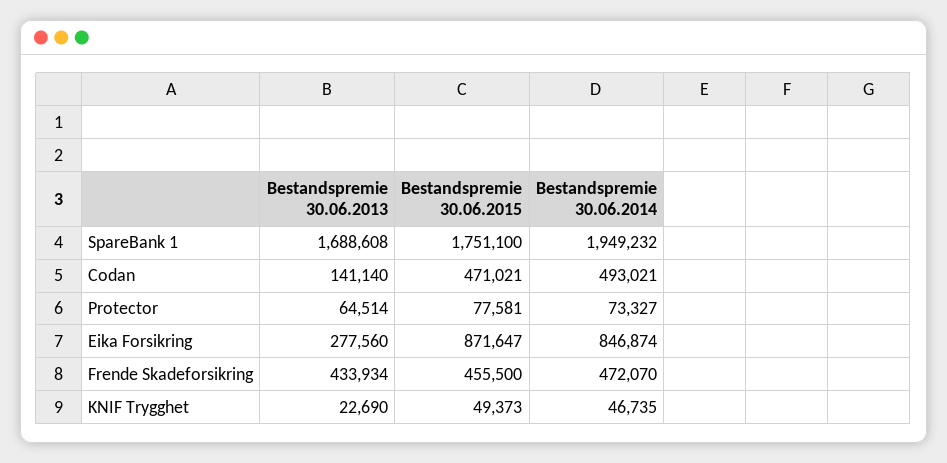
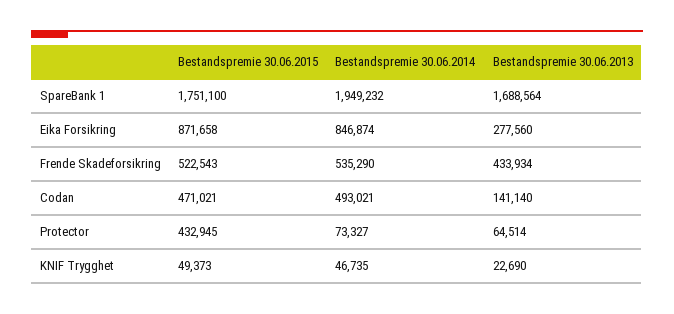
Bestandspremie 30.06.2013, SpareBank 1: 1688608 -> 1688564
Bestandspremie 30.06.2015, Protector: 77581 -> 432945
Bestandspremie 30.06.2015, Eika Forsikring: 871647 -> 871658
Bestandspremie 30.06.2015, Frende Skadeforsikring: 455500 -> 522543
Bestandspremie 30.06.2014, Frende Skadeforsikring: 472070 -> 535290

